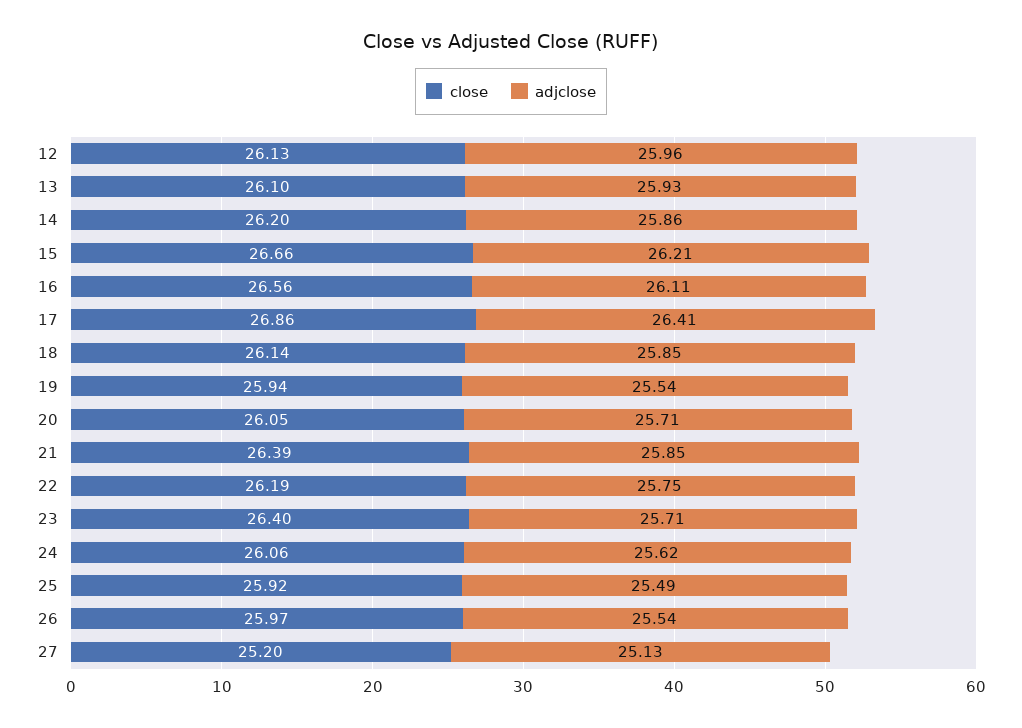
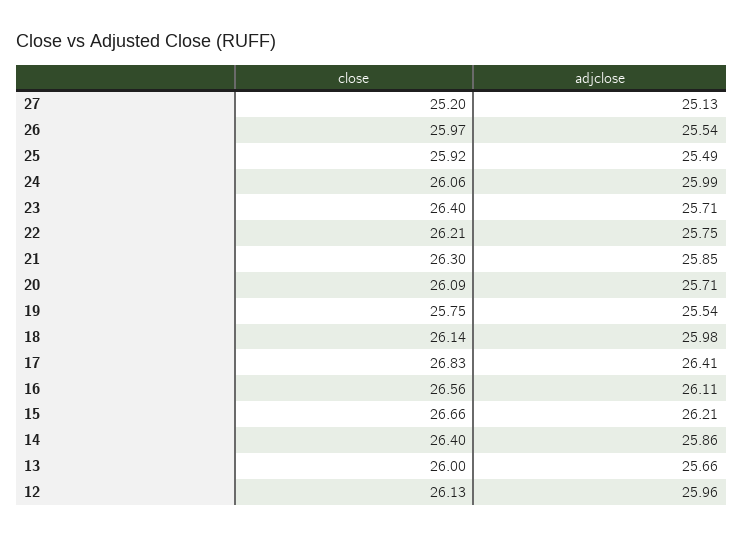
close, 13: 26.1 -> 26
adjclose, 13: 25.93 -> 25.66
close, 14: 26.2 -> 26.4
close, 17: 26.86 -> 26.83
adjclose, 18: 25.85 -> 25.98
close, 19: 25.94 -> 25.75
close, 20: 26.05 -> 26.09
close, 21: 26.39 -> 26.3
close, 22: 26.19 -> 26.21
adjclose, 24: 25.62 -> 25.99

